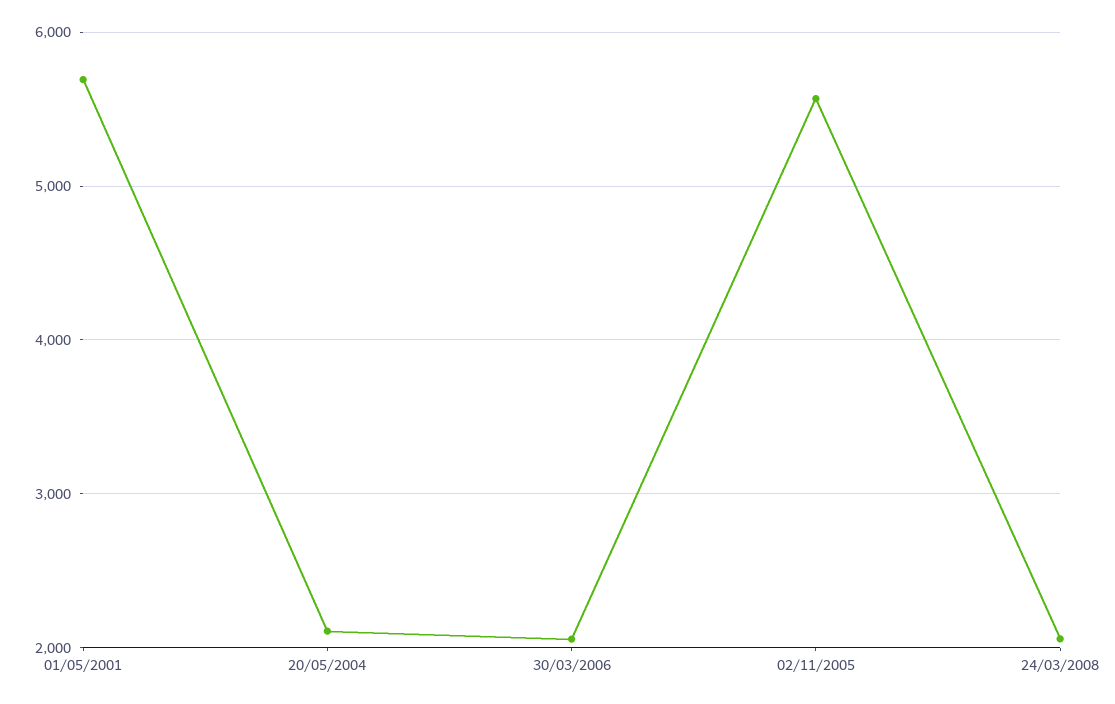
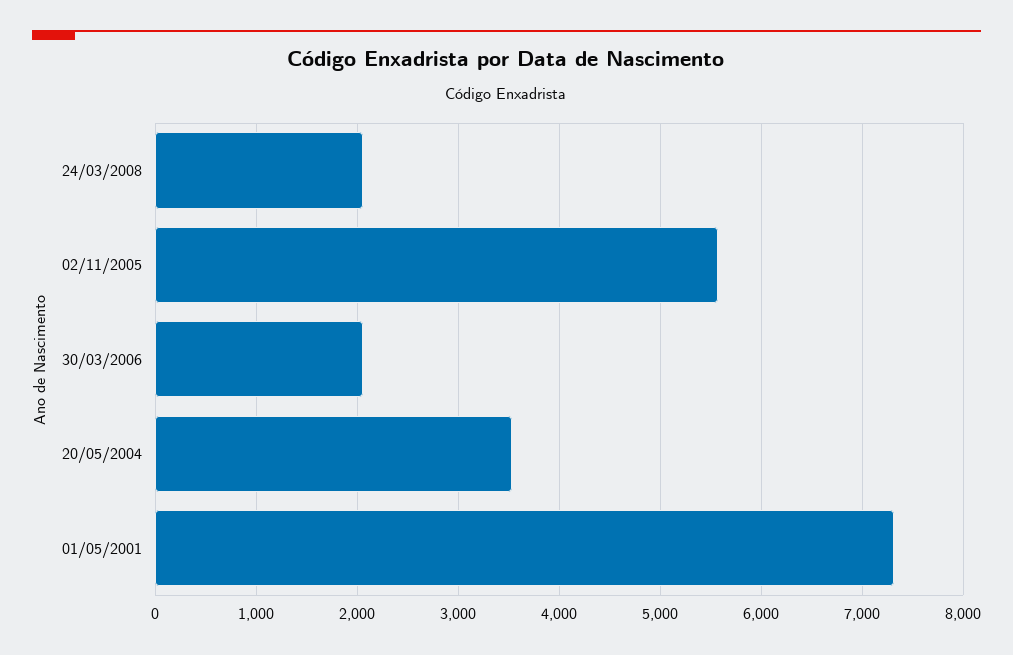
01/05/2001: 5700 -> 7300
20/05/2004: 2100 -> 3500

